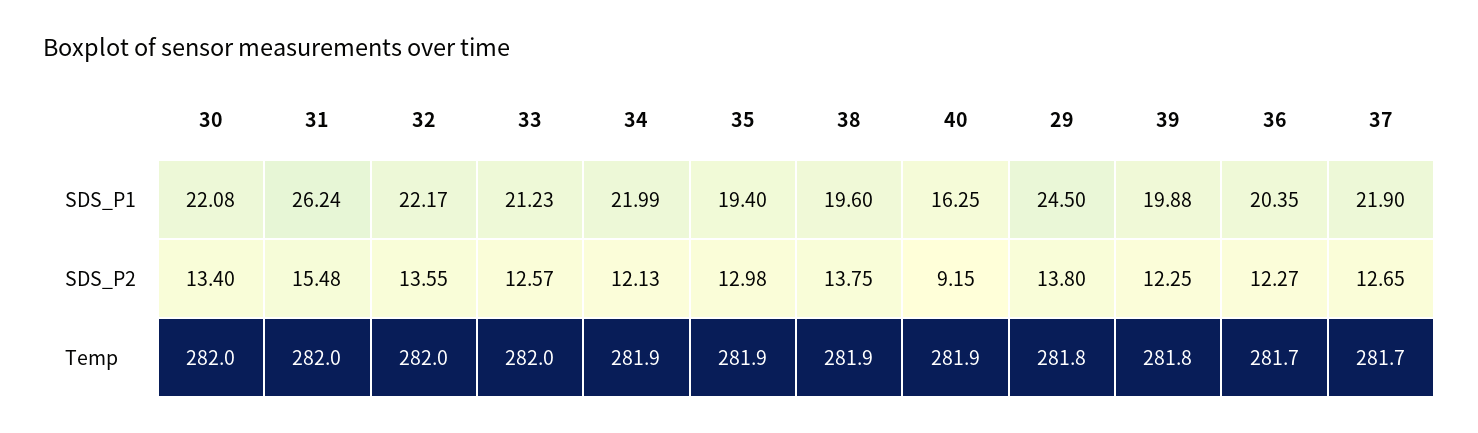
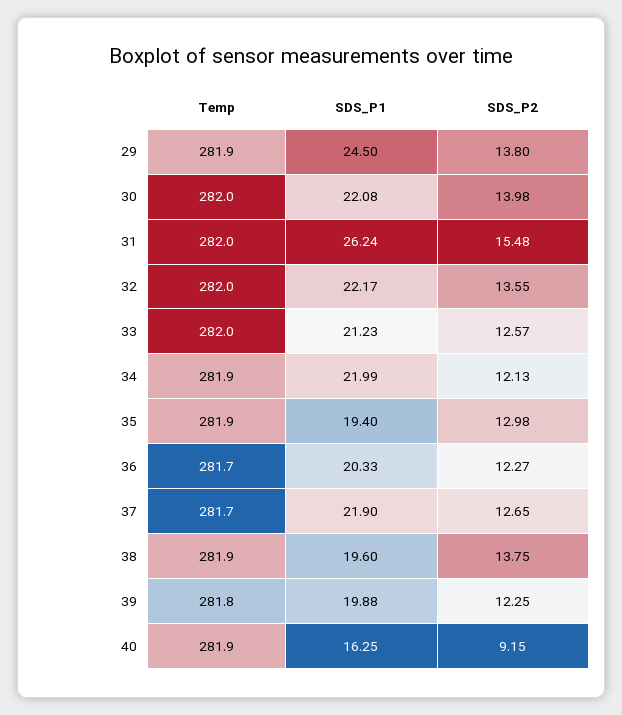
36, SDS_P1: 20.35 -> 20.33
30, SDS_P2: 13.4 -> 13.98
29, Temp: 281.8 -> 281.9

